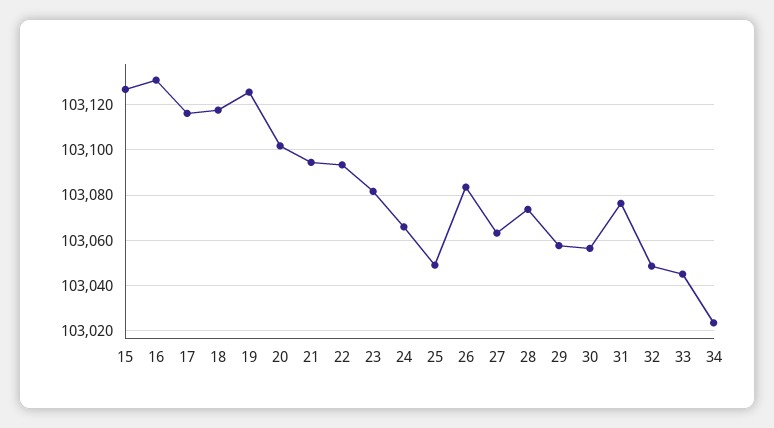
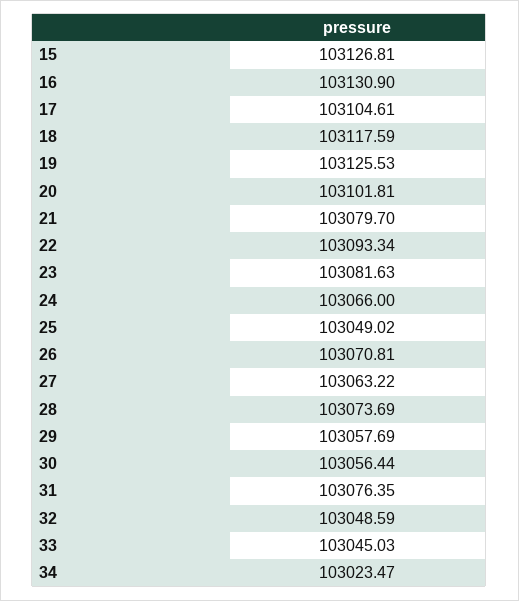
17: 103115 -> 103104.61
21: 103095 -> 103079.7
26: 103085 -> 103070.81

